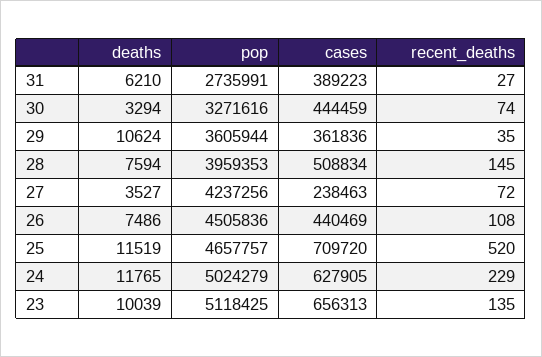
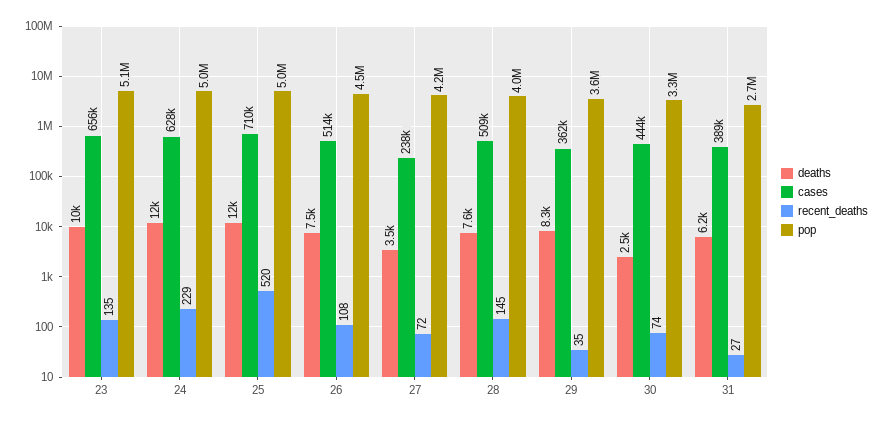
deaths, 30: 3294 -> 2500
deaths, 29: 10624 -> 8300
cases, 26: 440469 -> 514000
pop, 25: 4657757 -> 5000000

